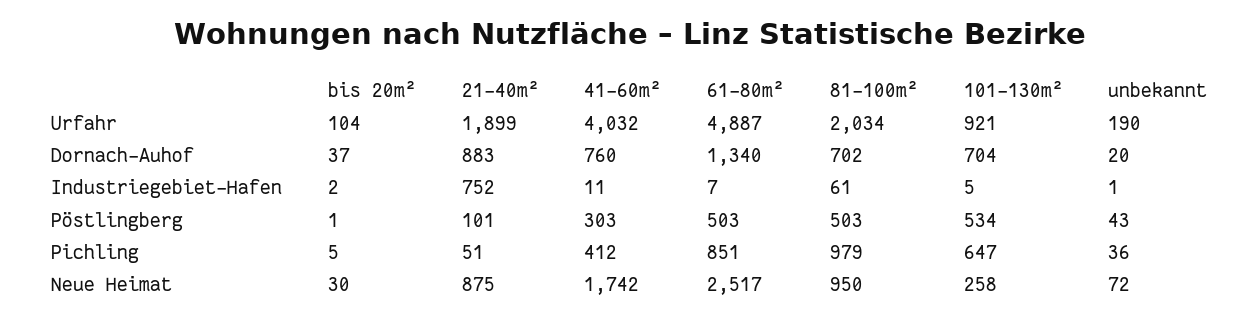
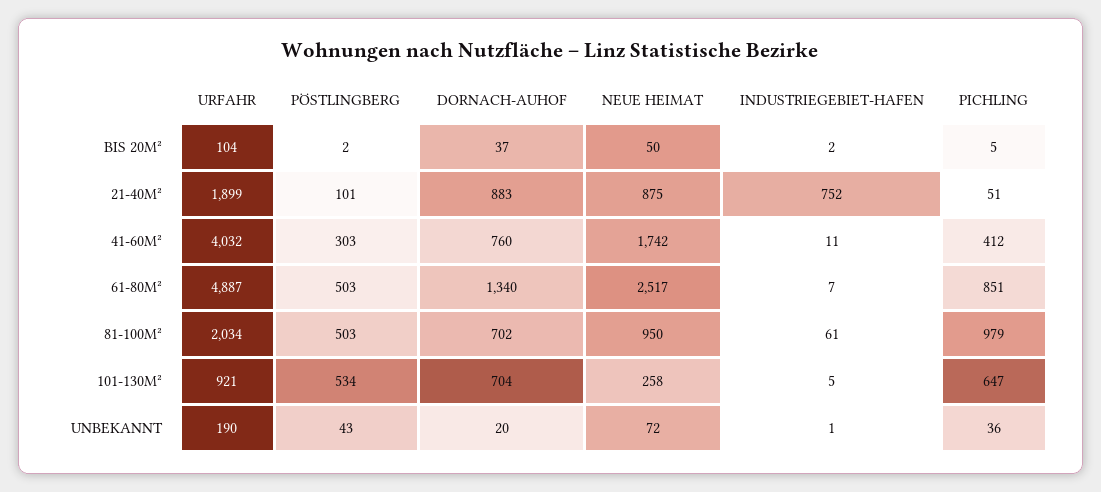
bis 20m², Pöstlingberg: 1 -> 2
bis 20m², Neue Heimat: 30 -> 50

